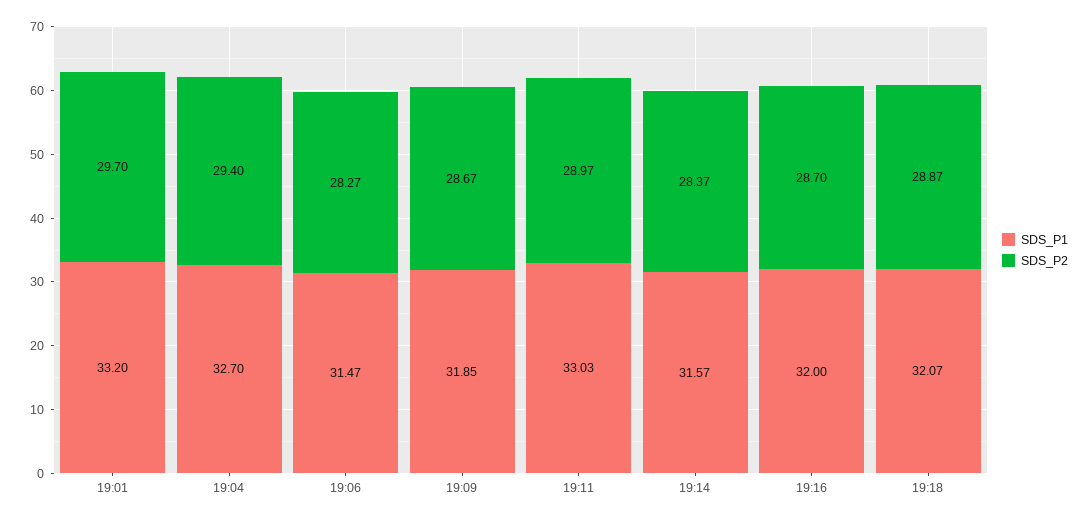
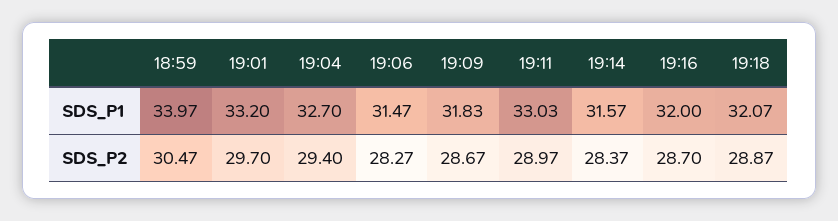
SDS_P1, 19:09: 31.85 -> 31.83
SDS_P1, 18:59: none -> 33.97
SDS_P2, 18:59: none -> 30.47

